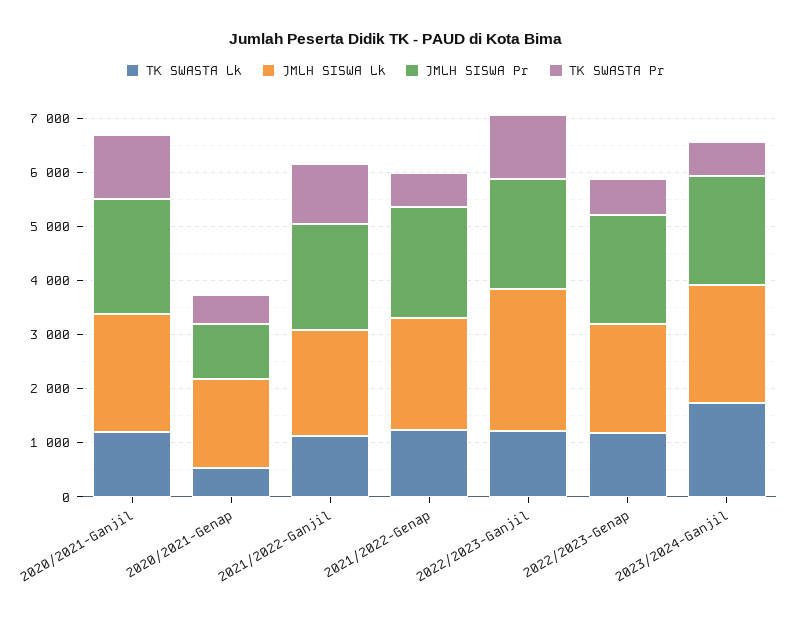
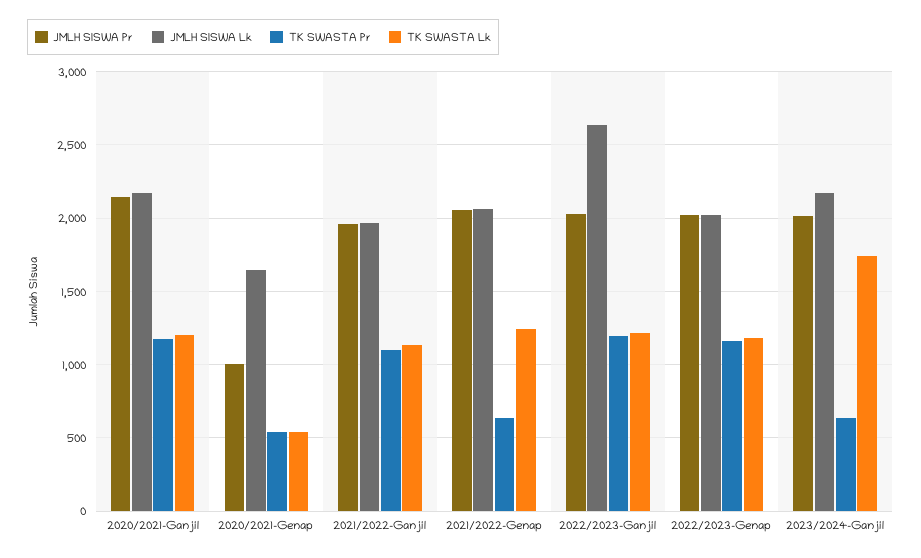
TK SWASTA Pr, 2022/2023-Genap: 600 -> 1150

